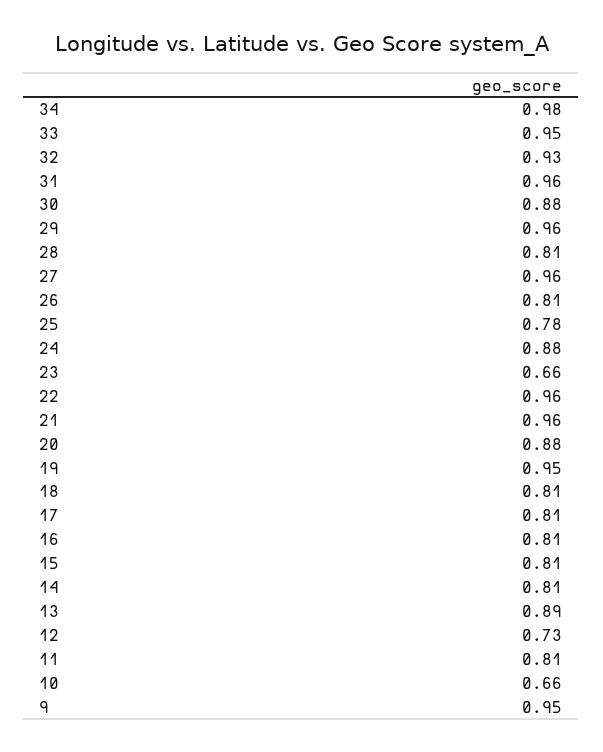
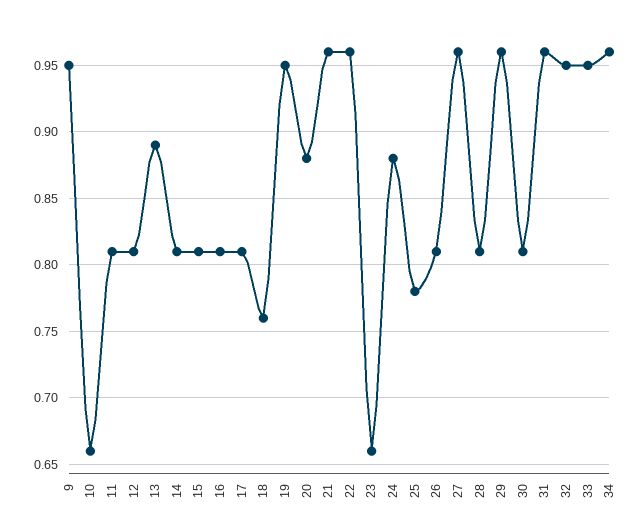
34: 0.98 -> 0.96
32: 0.93 -> 0.95
30: 0.88 -> 0.81
18: 0.81 -> 0.76
12: 0.73 -> 0.81

